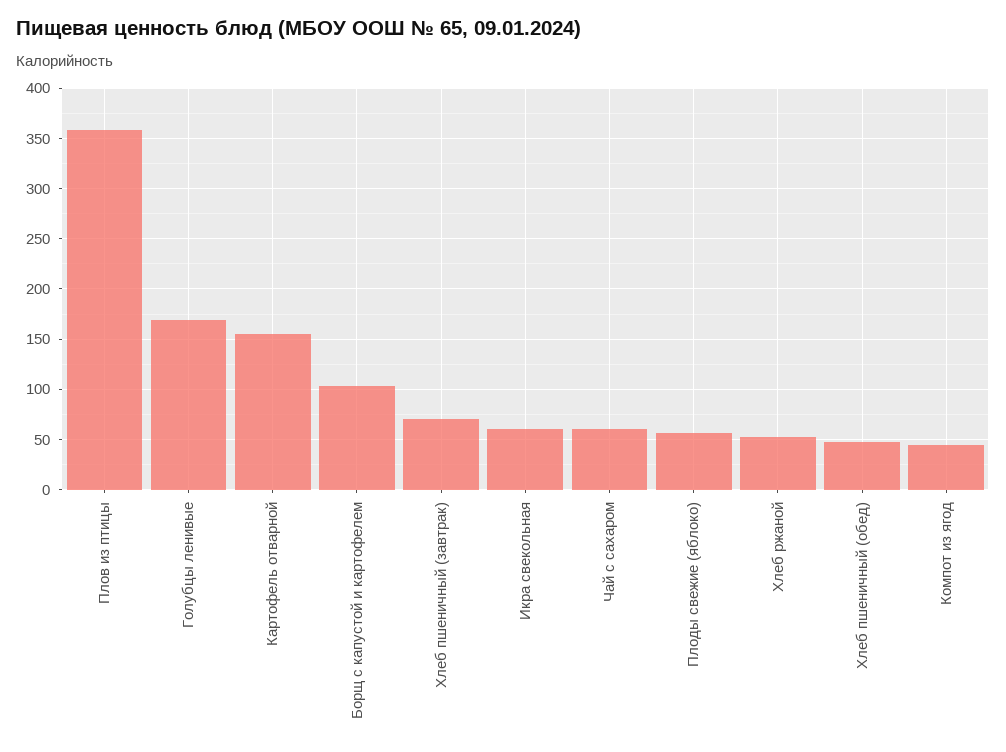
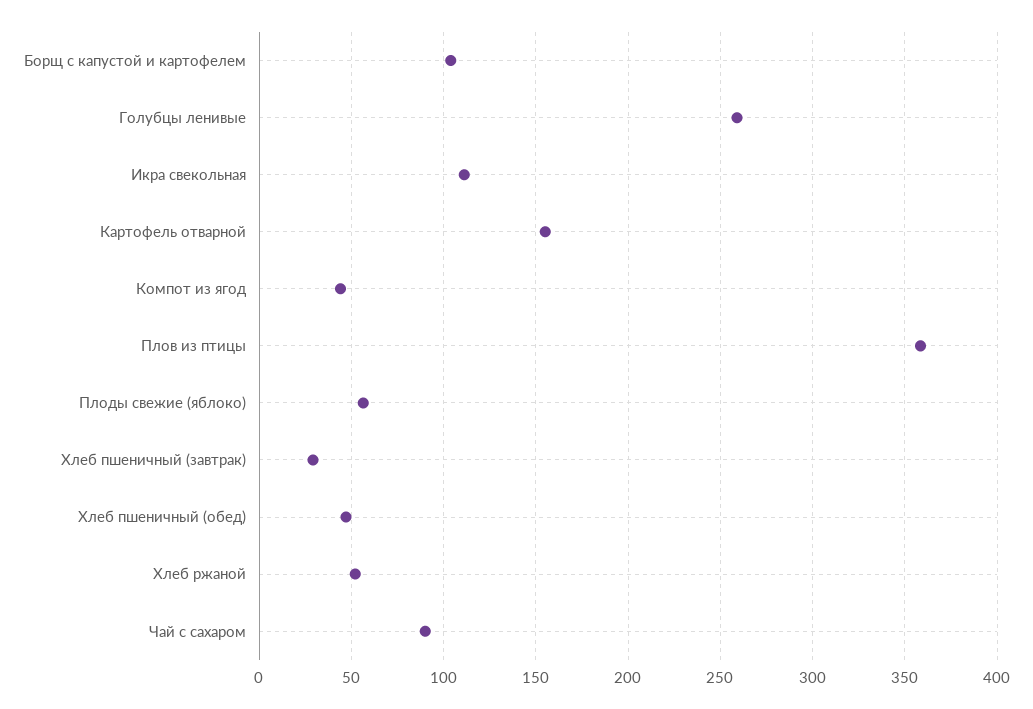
Голубцы ленивые: 170 -> 260
Хлеб пшеничный (завтрак): 70 -> 30
Икра свекольная: 60 -> 110
Чай с сахаром: 60 -> 90

